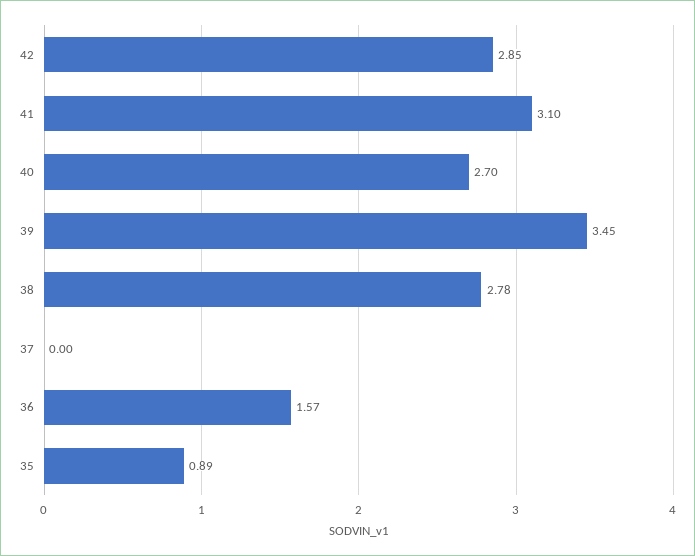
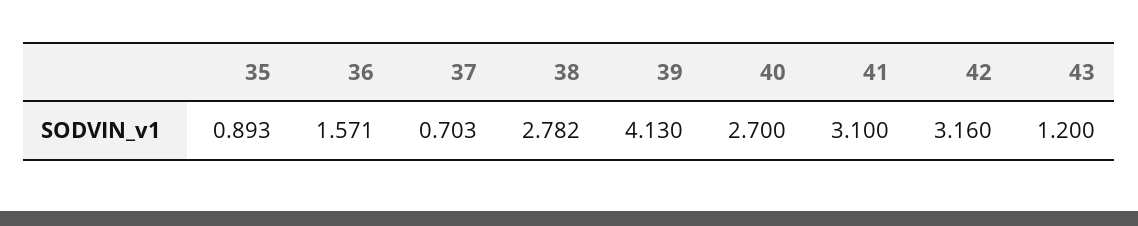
42: 2.85 -> 3.16
39: 3.45 -> 4.13
37: 0 -> 0.703
43: none -> 1.2

